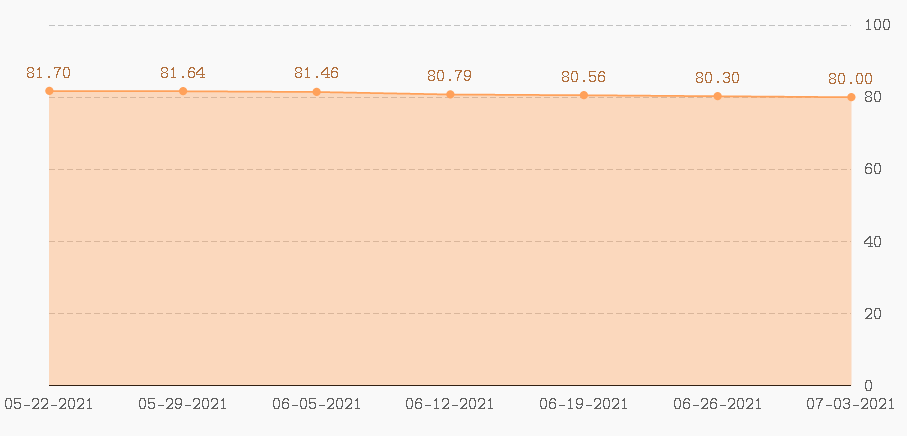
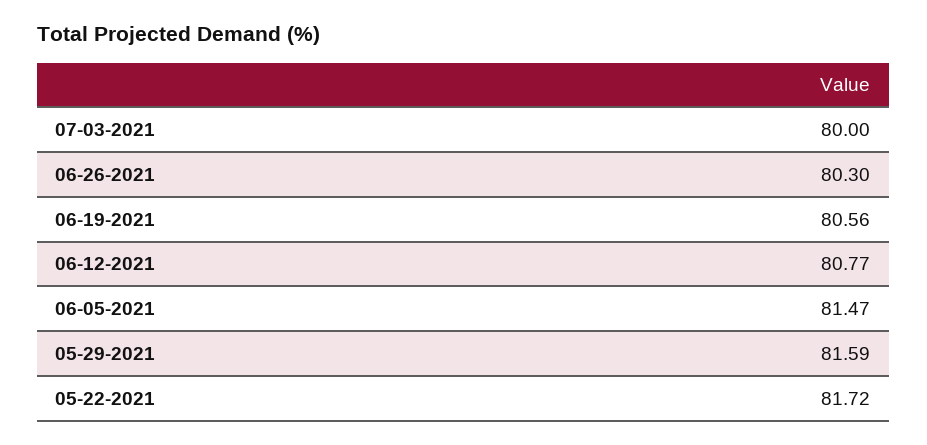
05-22-2021: 81.7 -> 81.72
05-29-2021: 81.64 -> 81.59
06-05-2021: 81.46 -> 81.47
06-12-2021: 80.79 -> 80.77

